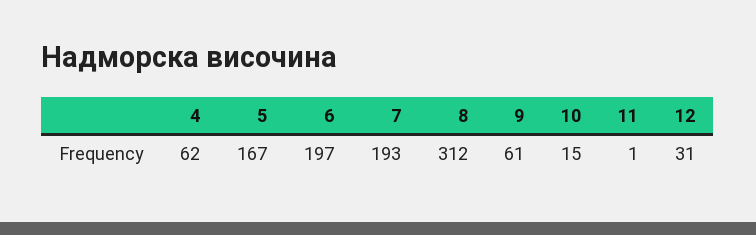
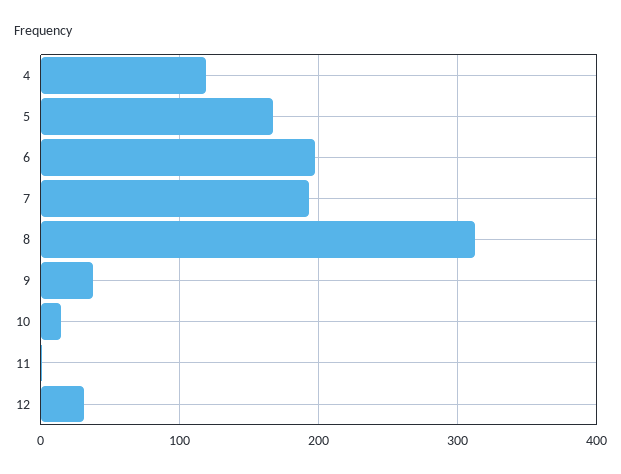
4: 62 -> 120
9: 61 -> 40

